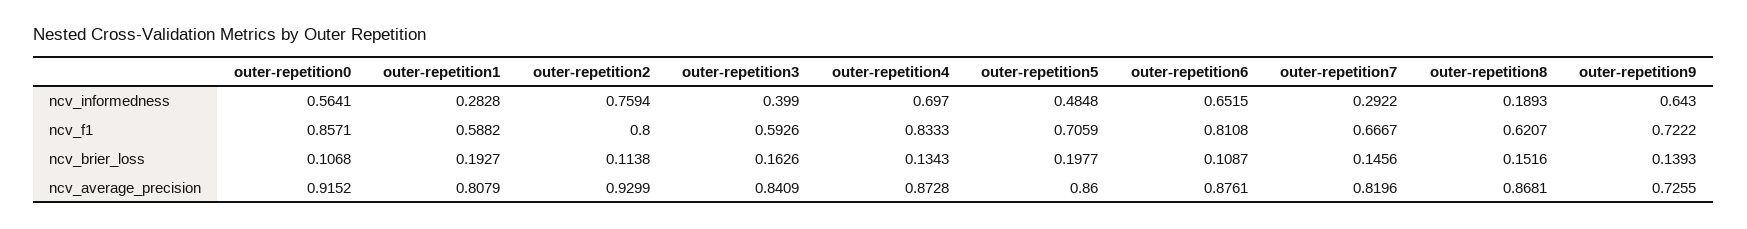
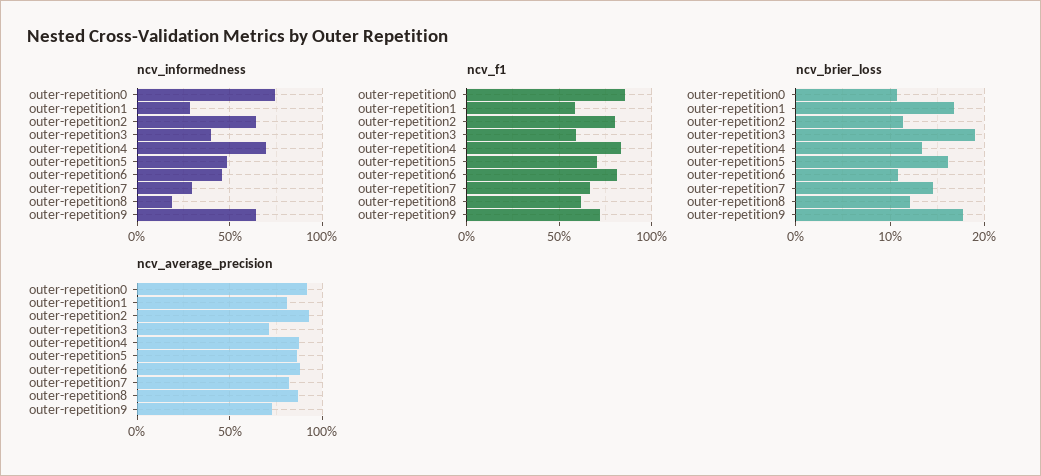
ncv_informedness, outer-repetition0: 0.5641 -> 0.75
ncv_informedness, outer-repetition2: 0.7594 -> 0.65
ncv_informedness, outer-repetition6: 0.6515 -> 0.45
ncv_brier_loss, outer-repetition1: 0.1927 -> 0.17
ncv_brier_loss, outer-repetition3: 0.1626 -> 0.19
ncv_brier_loss, outer-repetition5: 0.1977 -> 0.16
ncv_brier_loss, outer-repetition8: 0.1516 -> 0.12
ncv_brier_loss, outer-repetition9: 0.1393 -> 0.18
ncv_average_precision, outer-repetition3: 0.8409 -> 0.7

